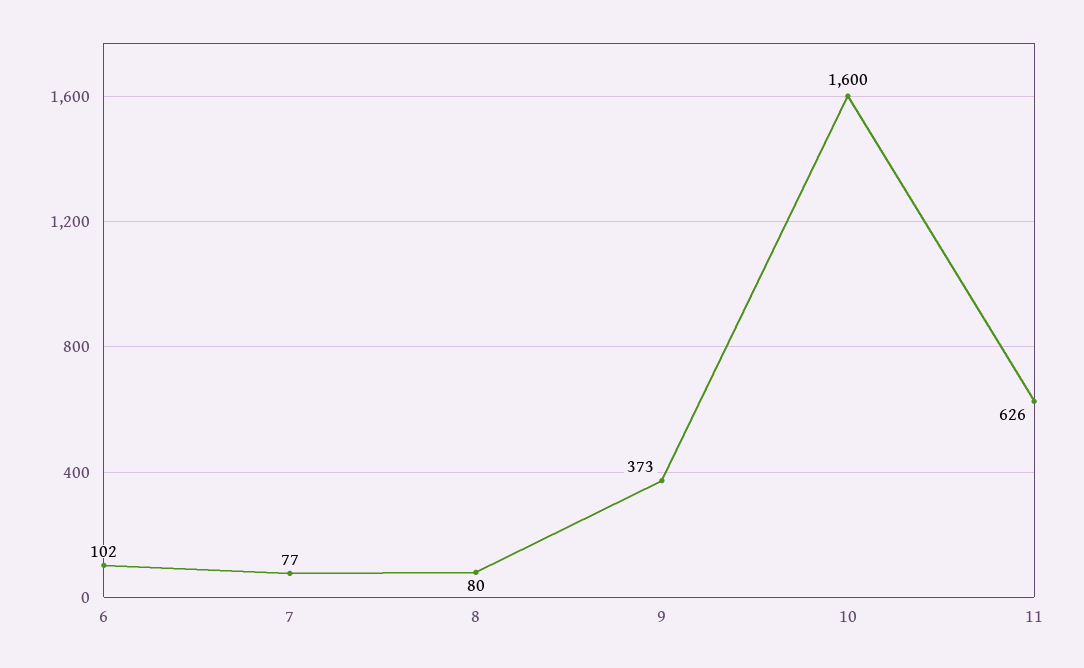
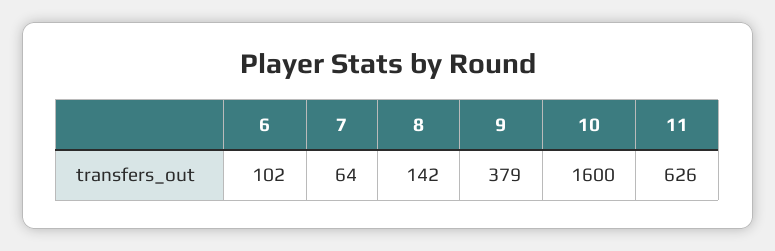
7: 77 -> 64
8: 80 -> 142
9: 373 -> 379

